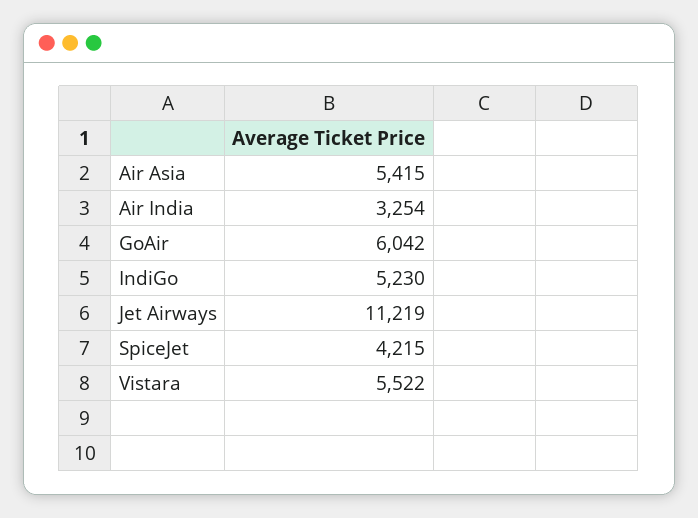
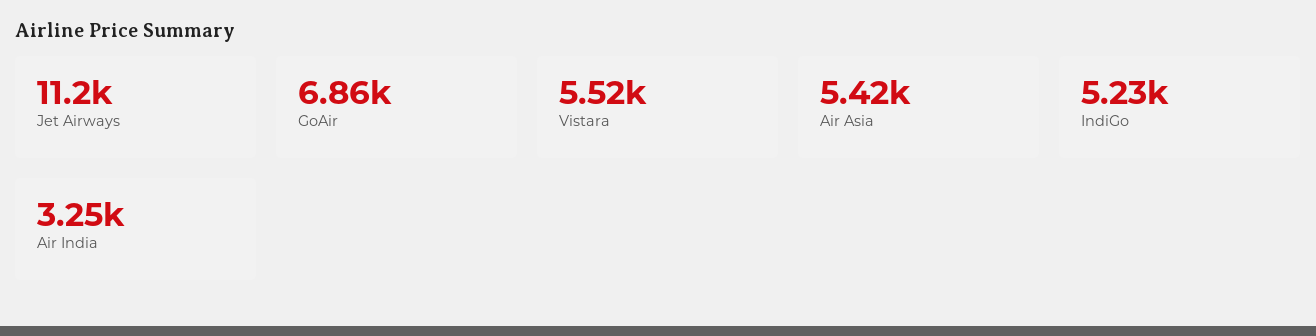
GoAir: 6042 -> 6860
SpiceJet: 4215 -> none

